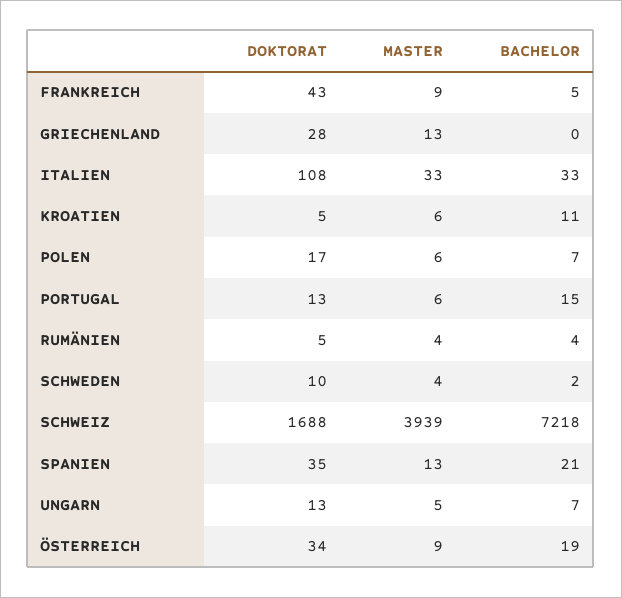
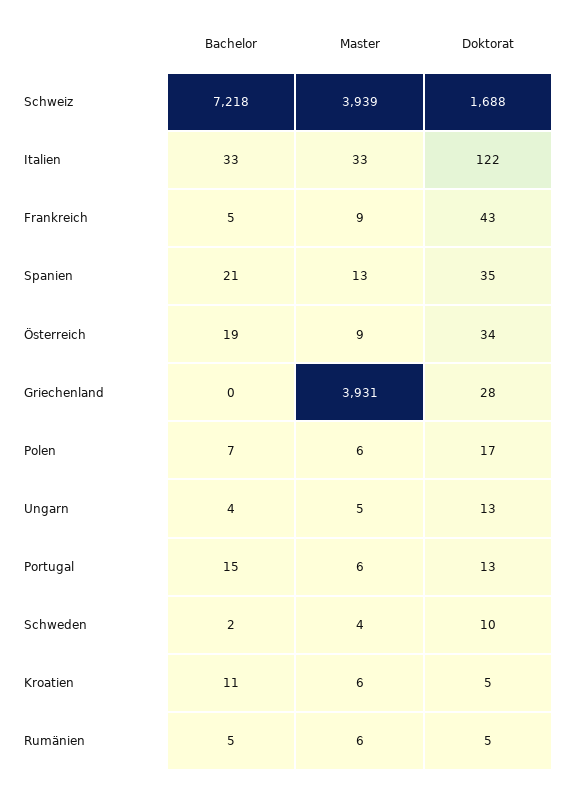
MASTER, GRIECHENLAND: 13 -> 3931
DOKTORAT, ITALIEN: 108 -> 122
MASTER, RUMÄNIEN: 4 -> 6
BACHELOR, RUMÄNIEN: 4 -> 5
BACHELOR, UNGARN: 7 -> 4

